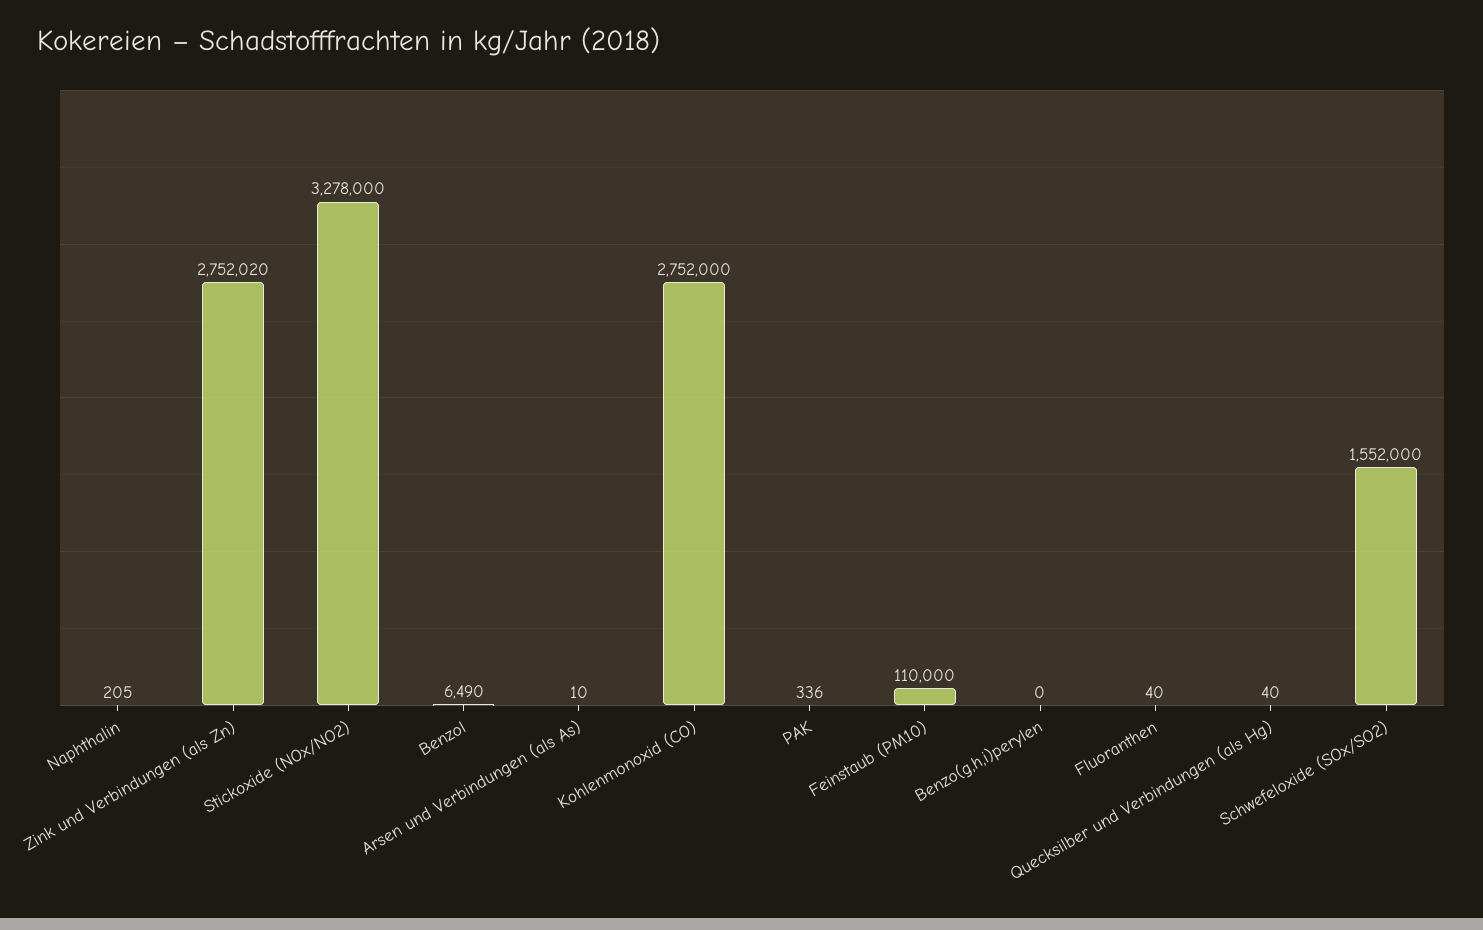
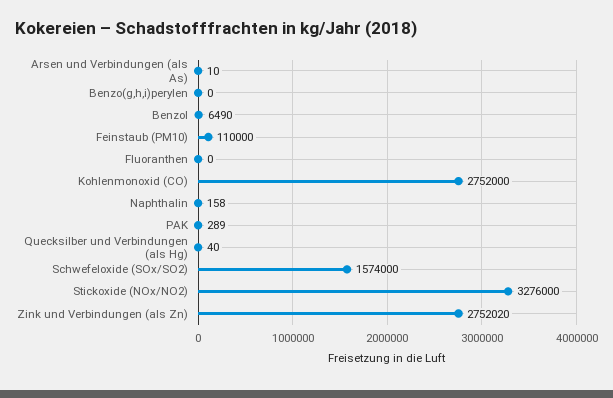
Naphthalin: 205 -> 158
Stickoxide (NOx/NO2): 3278000 -> 3276000
PAK: 336 -> 289
Fluoranthen: 40 -> 0
Schwefeloxide (SOx/SO2): 1552000 -> 1574000

